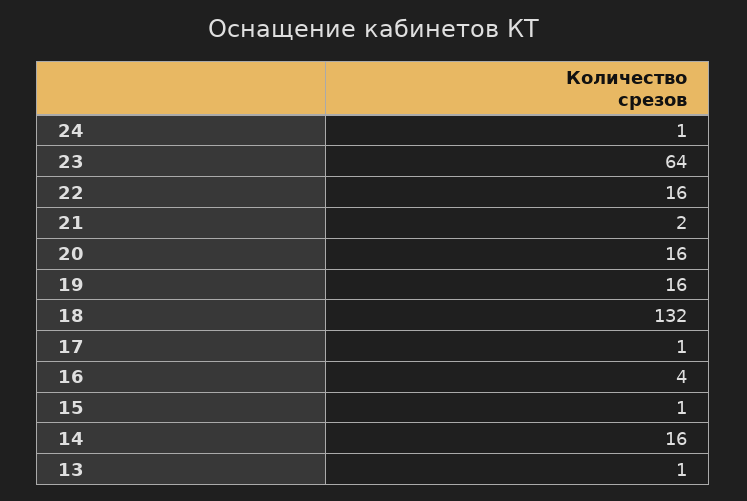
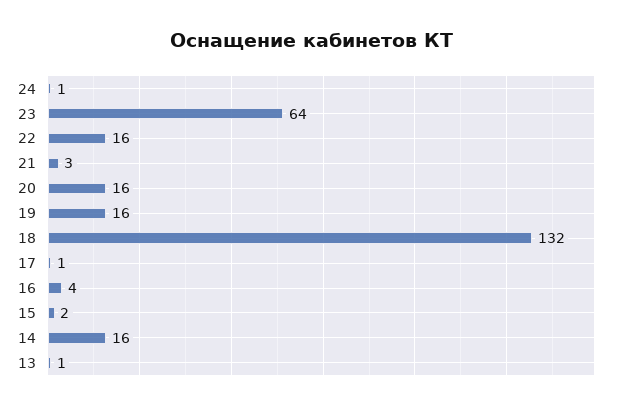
21: 2 -> 3
15: 1 -> 2

